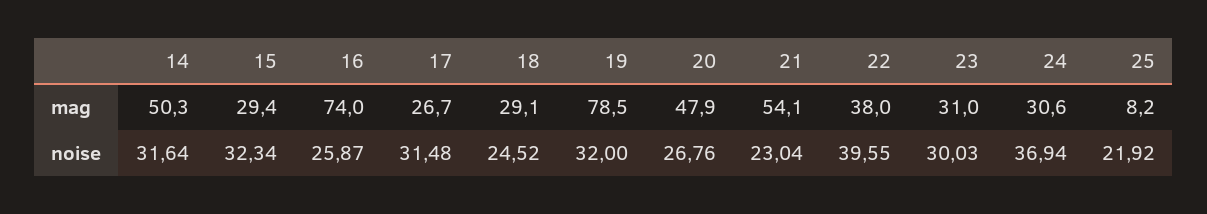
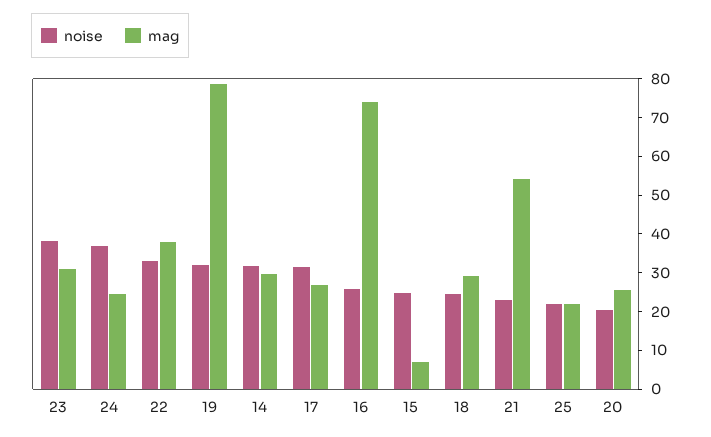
mag, 14: 50.3 -> 30
mag, 15: 29.4 -> 7.5
mag, 20: 47.9 -> 25
mag, 24: 30.6 -> 25
mag, 25: 8.2 -> 22.5
noise, 15: 32.34 -> 25
noise, 20: 26.76 -> 20
noise, 22: 39.55 -> 32.5
noise, 23: 30.03 -> 37.5

